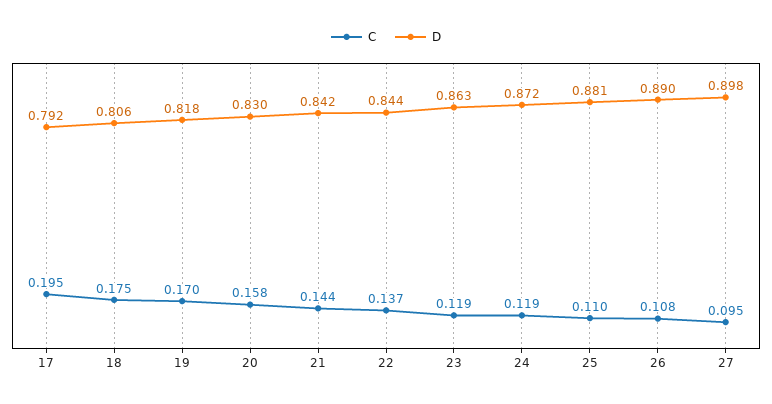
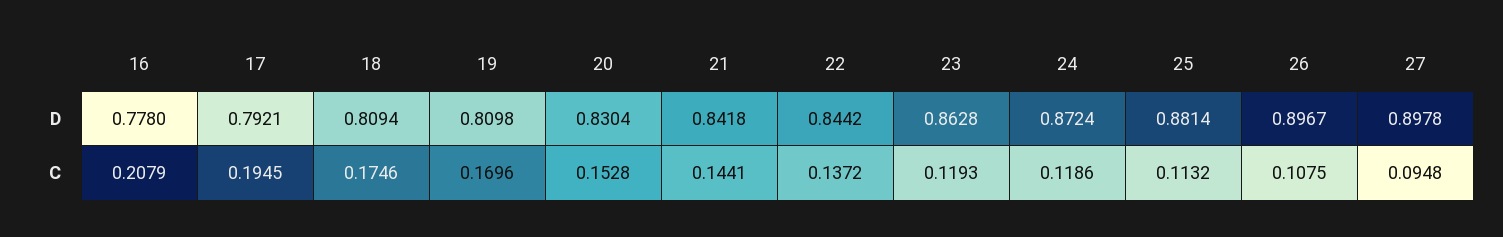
D, 18: 0.806 -> 0.8094
D, 19: 0.818 -> 0.8098
C, 20: 0.158 -> 0.1528
C, 25: 0.11 -> 0.1132
D, 26: 0.89 -> 0.8967
D, 16: none -> 0.778
C, 16: none -> 0.2079

